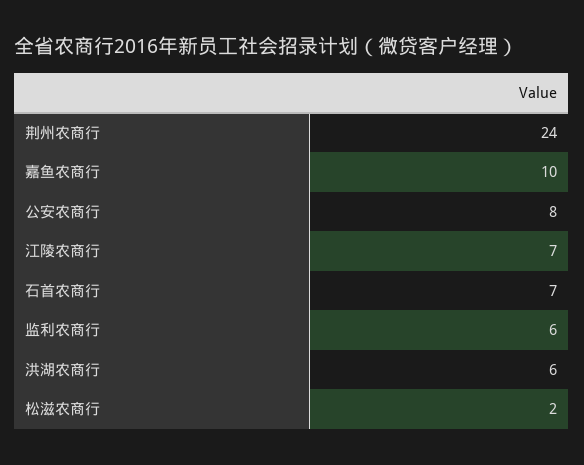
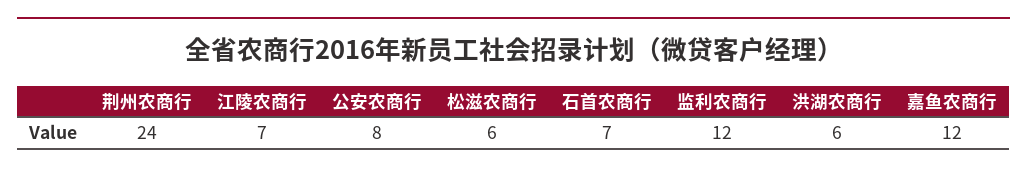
嘉鱼农商行: 10 -> 12
监利农商行: 6 -> 12
松滋农商行: 2 -> 6

